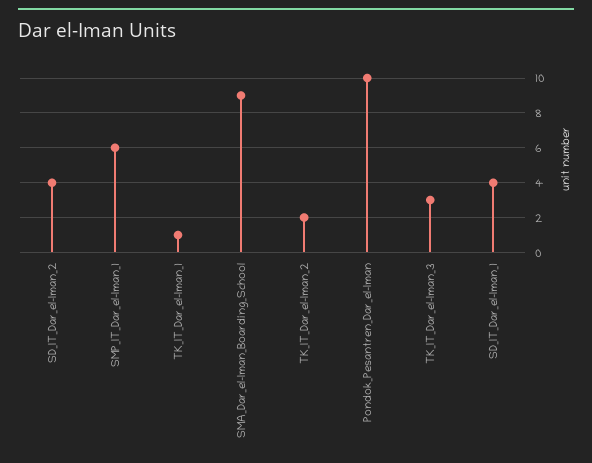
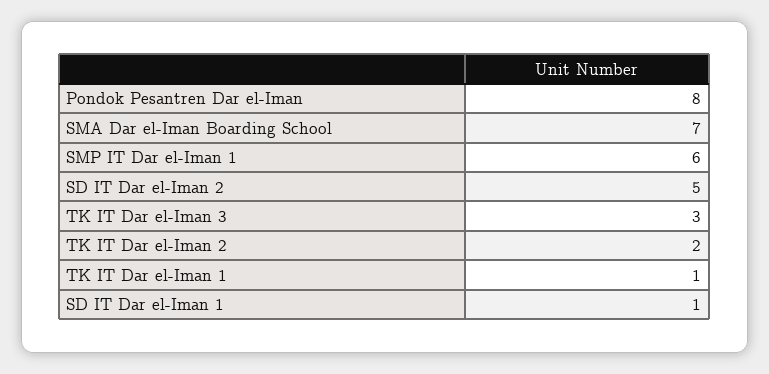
SD_IT_Dar_el-Iman_2: 4 -> 5
SMA_Dar_el-Iman_Boarding_School: 9 -> 7
Pondok_Pesantren_Dar_el-Iman: 10 -> 8
SD_IT_Dar_el-Iman_1: 4 -> 1

